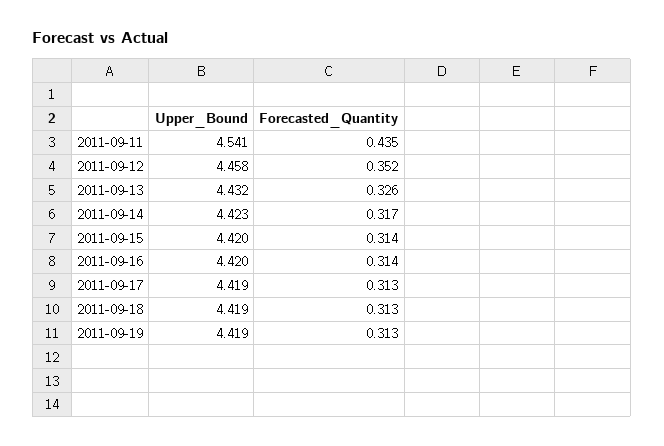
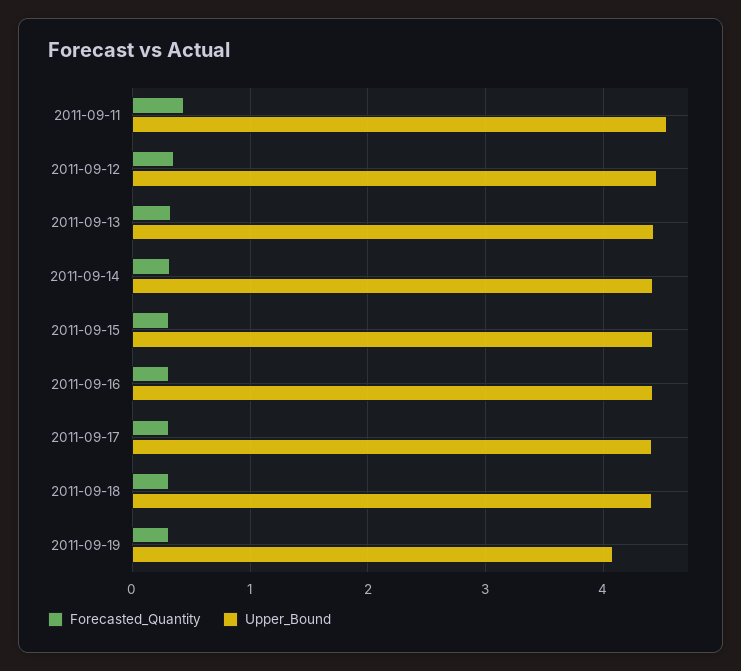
Upper_Bound, 2011-09-19: 4.419 -> 4.1

